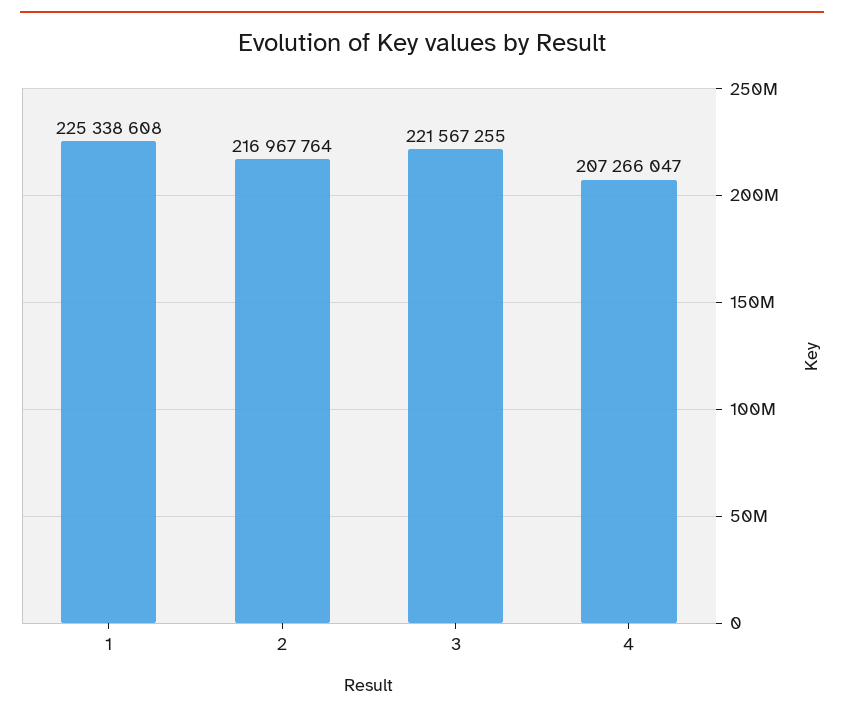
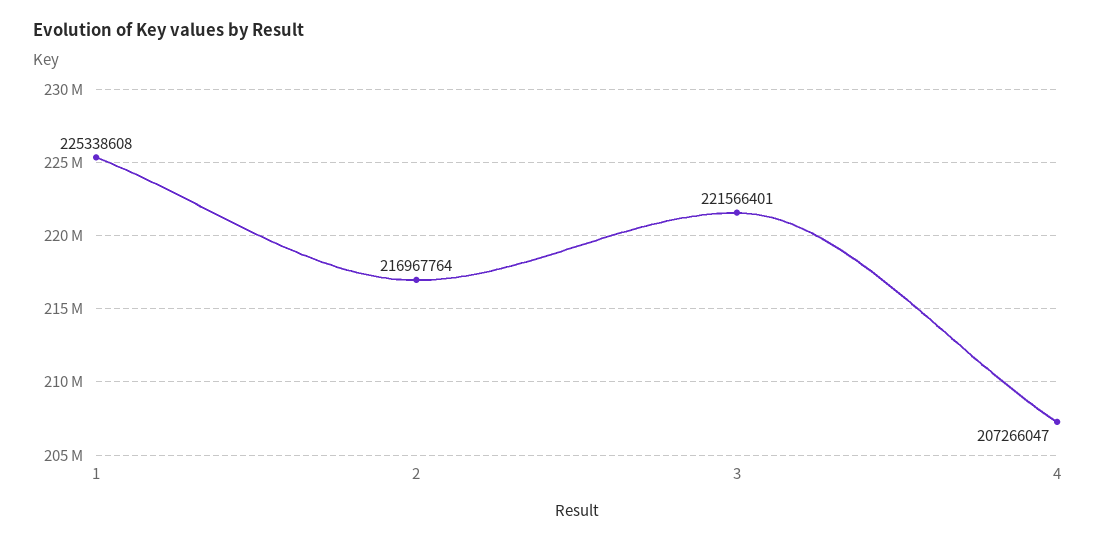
3: 221567255 -> 221566401

